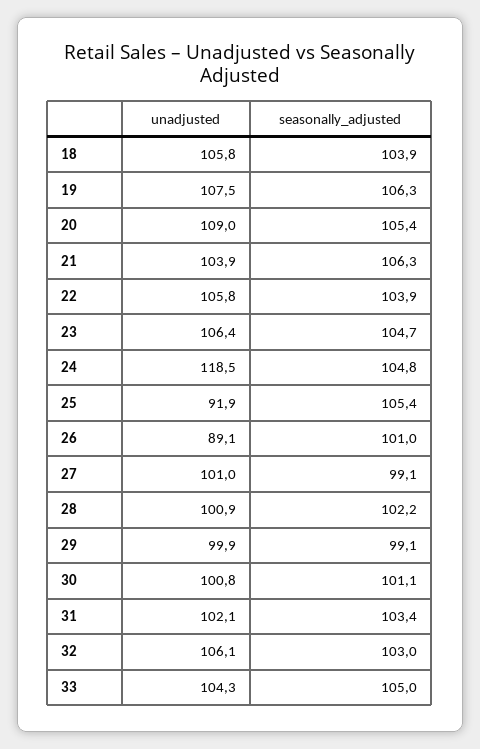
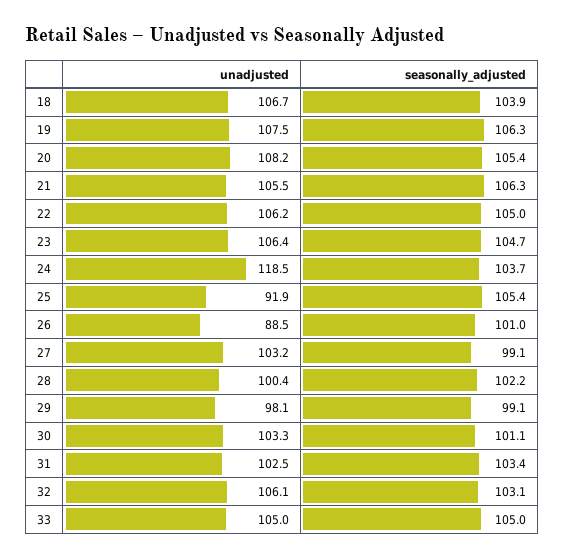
unadjusted, 18: 105.8 -> 106.7
unadjusted, 20: 109 -> 108.2
unadjusted, 21: 103.9 -> 105.5
unadjusted, 22: 105.8 -> 106.2
seasonally_adjusted, 22: 103.9 -> 105
seasonally_adjusted, 24: 104.8 -> 103.7
unadjusted, 26: 89.1 -> 88.5
unadjusted, 27: 101 -> 103.2
unadjusted, 28: 100.9 -> 100.4
unadjusted, 29: 99.9 -> 98.1
unadjusted, 30: 100.8 -> 103.3
unadjusted, 31: 102.1 -> 102.5
seasonally_adjusted, 32: 103 -> 103.1
unadjusted, 33: 104.3 -> 105

